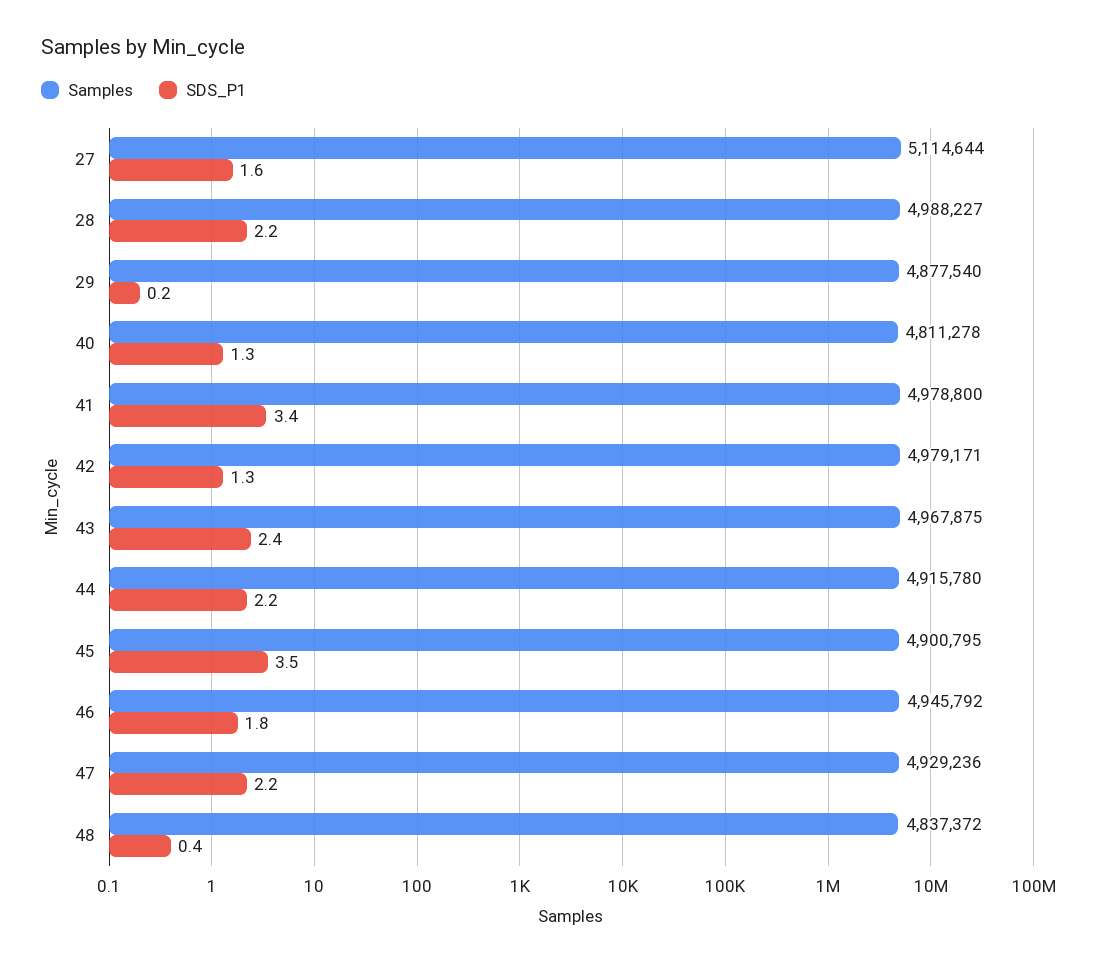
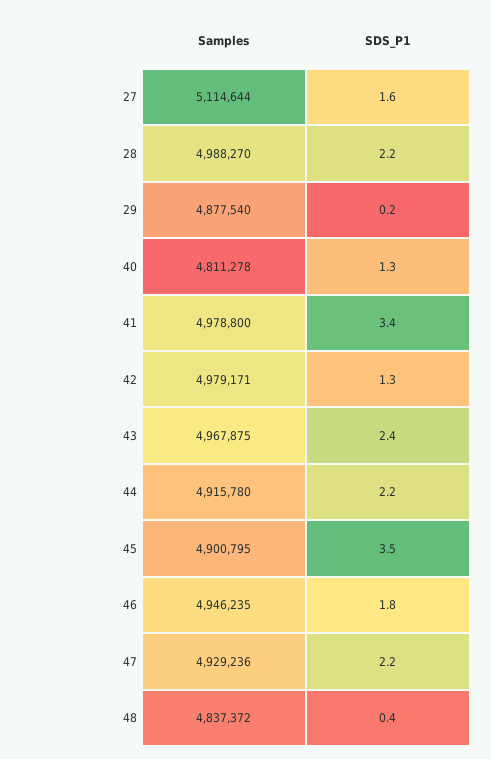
Samples, 28: 4988227 -> 4988270
Samples, 46: 4945792 -> 4946235

